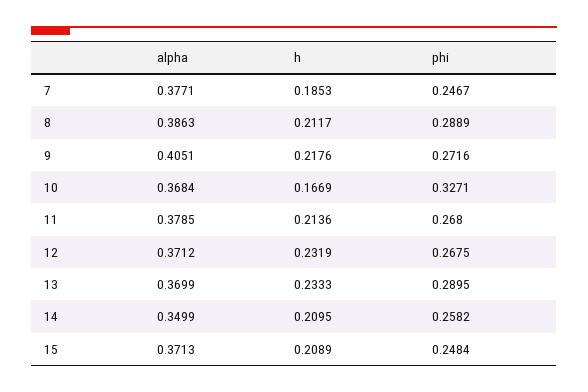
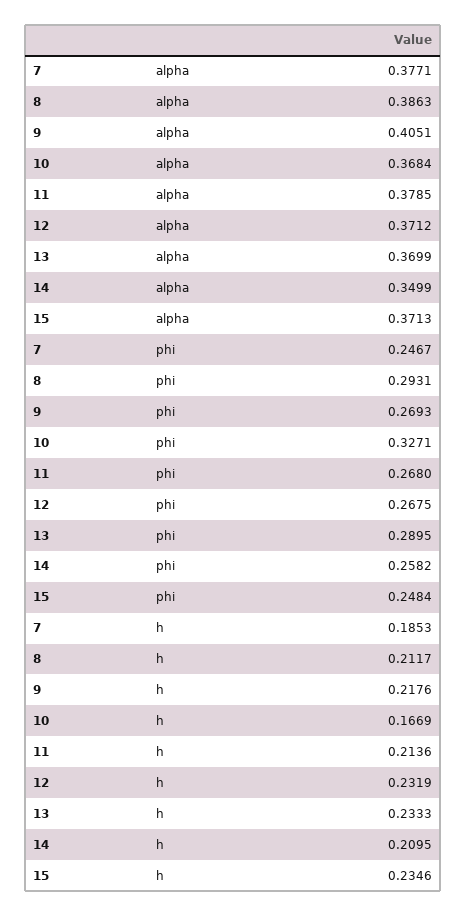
phi, 8: 0.2889 -> 0.2931
phi, 9: 0.2716 -> 0.2693
h, 15: 0.2089 -> 0.2346

